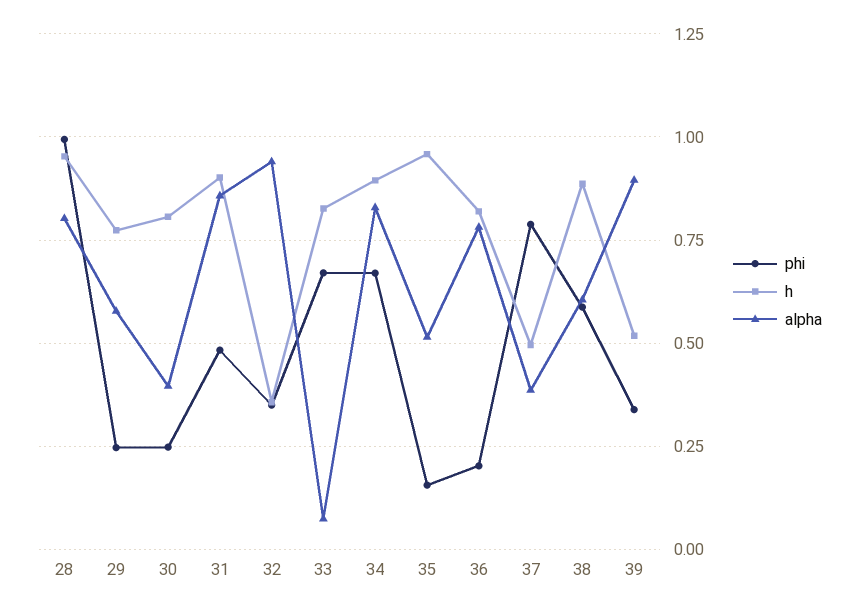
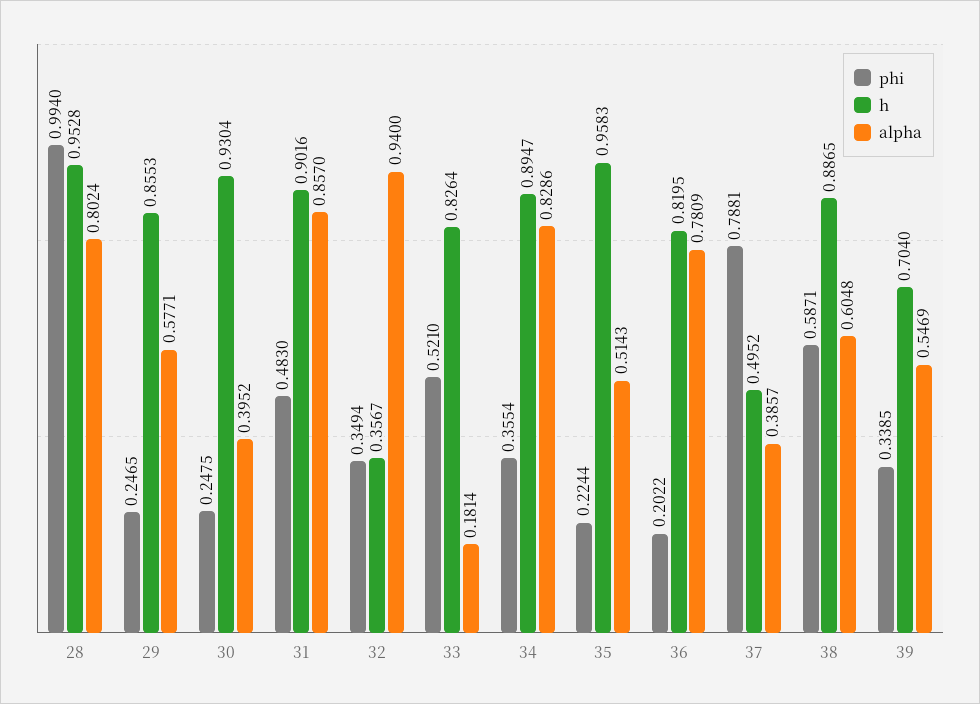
h, 29: 0.775 -> 0.8553
h, 30: 0.8 -> 0.9304
phi, 33: 0.675 -> 0.521
alpha, 33: 0.075 -> 0.1814
phi, 34: 0.675 -> 0.3554
phi, 35: 0.15 -> 0.2244
h, 39: 0.525 -> 0.704
alpha, 39: 0.9 -> 0.5469

